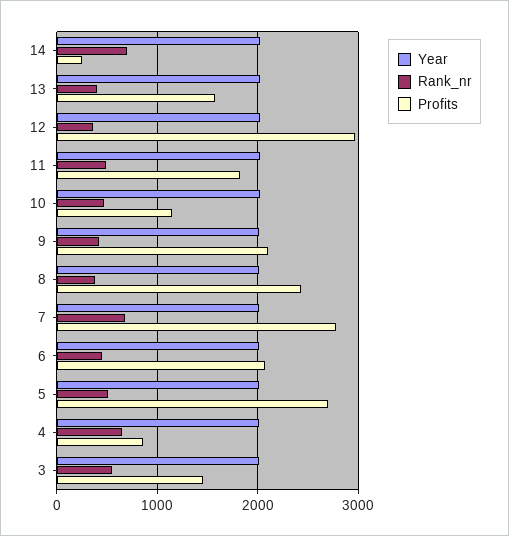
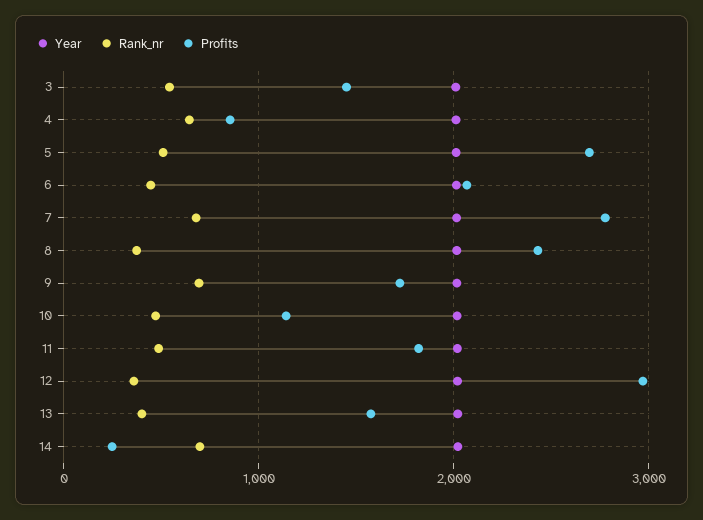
Rank_nr, 9: 400 -> 700
Profits, 9: 2100 -> 1700

